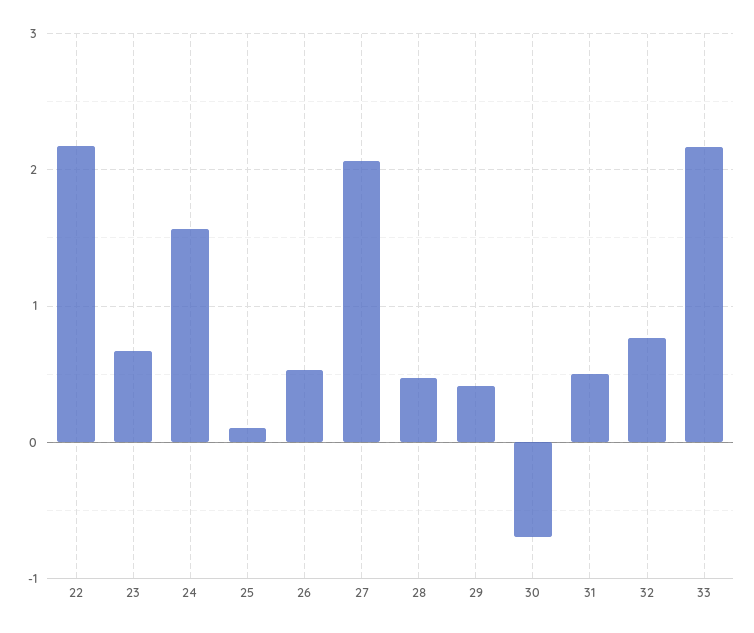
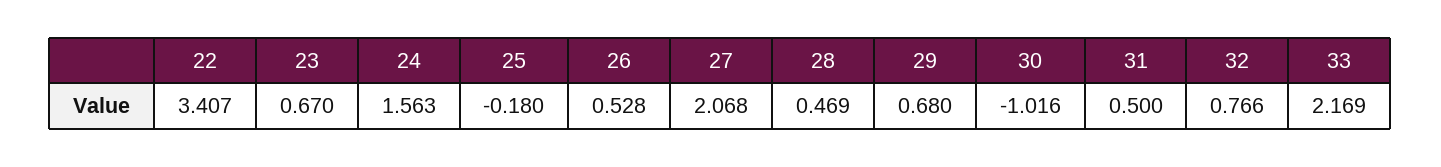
22: 2.2 -> 3.407
25: 0.1 -> -0.18
29: 0.4 -> 0.68
30: -0.7 -> -1.016

